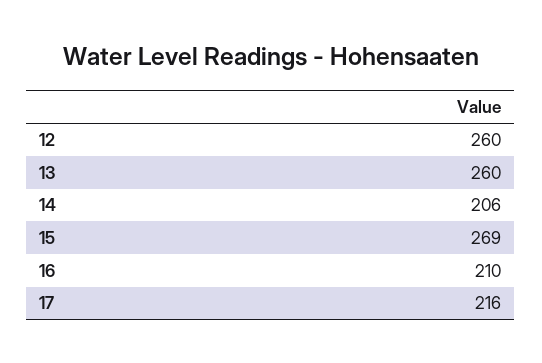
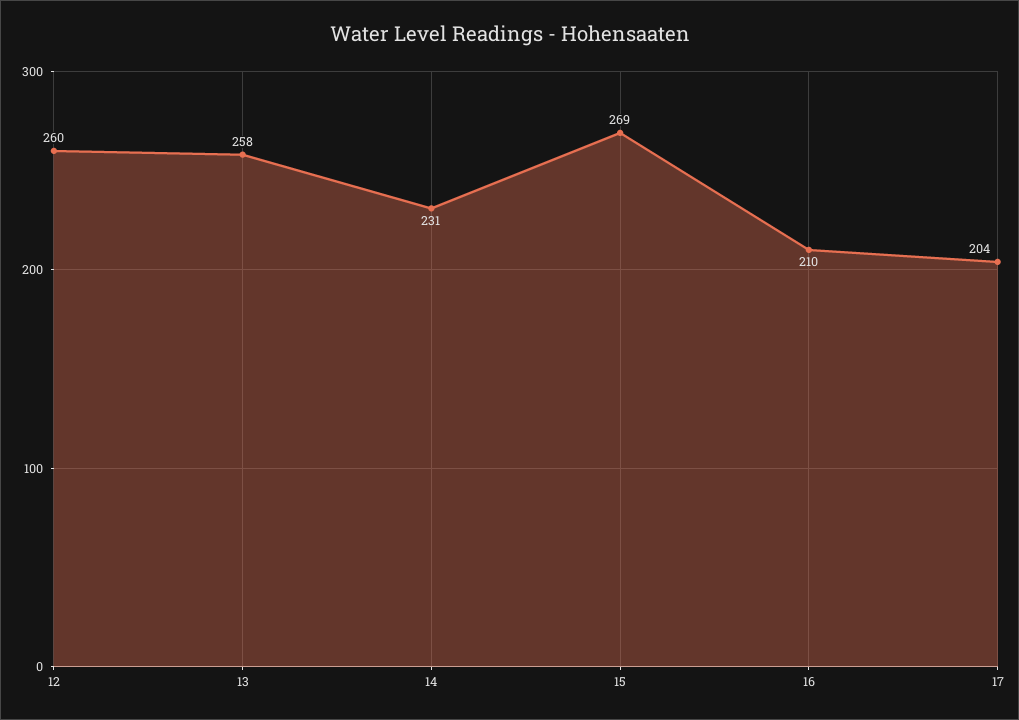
13: 260 -> 258
14: 206 -> 231
17: 216 -> 204

